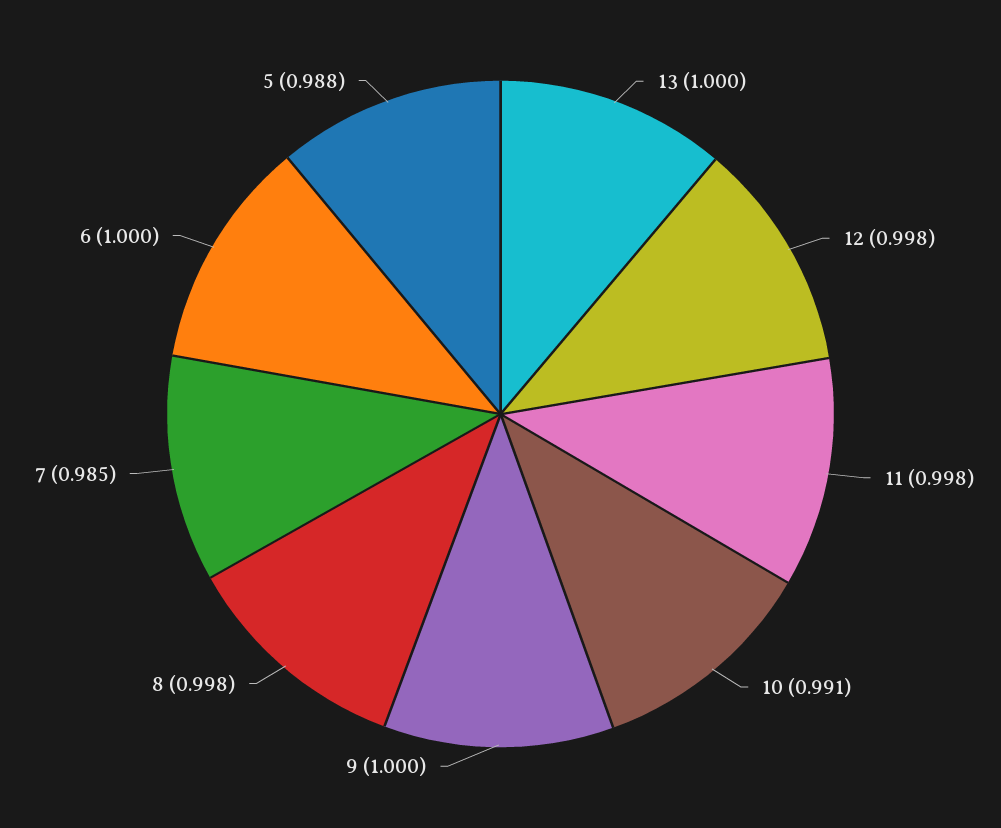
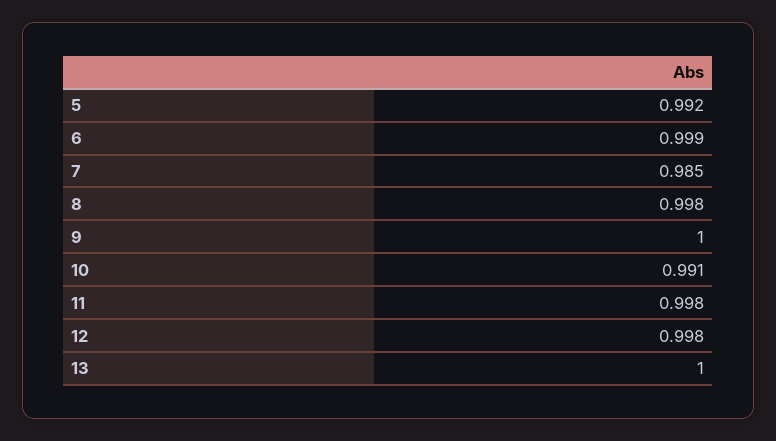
6: 1 -> 0.999
5: 0.988 -> 0.992

